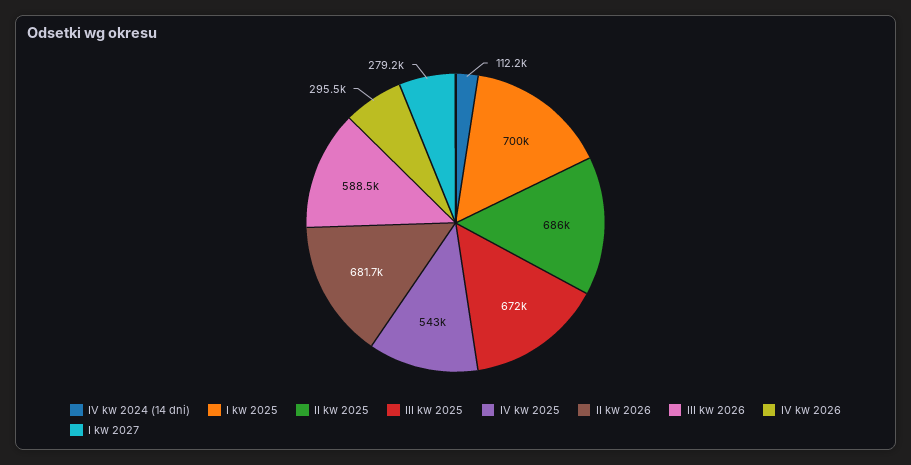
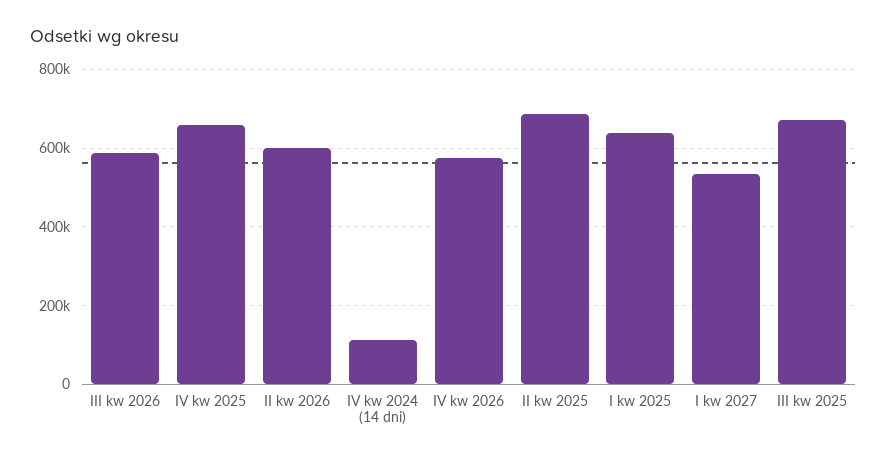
I kw 2025: 700000 -> 640000
IV kw 2025: 543000 -> 660000
II kw 2026: 681700 -> 600000
IV kw 2026: 295500 -> 580000
I kw 2027: 279200 -> 540000

